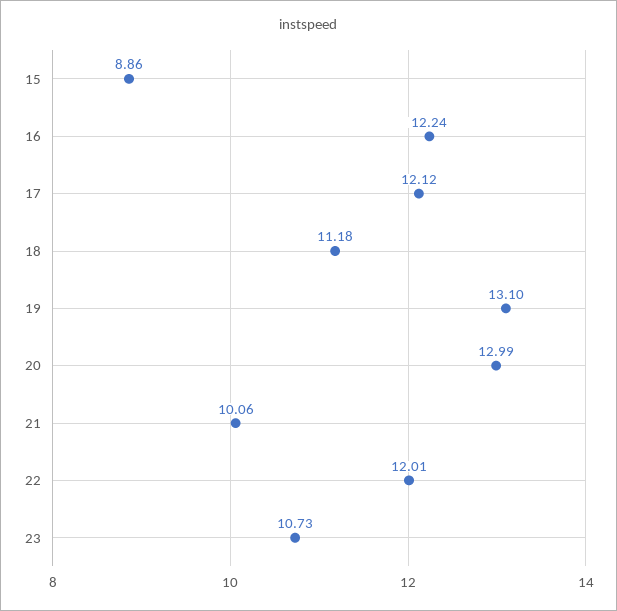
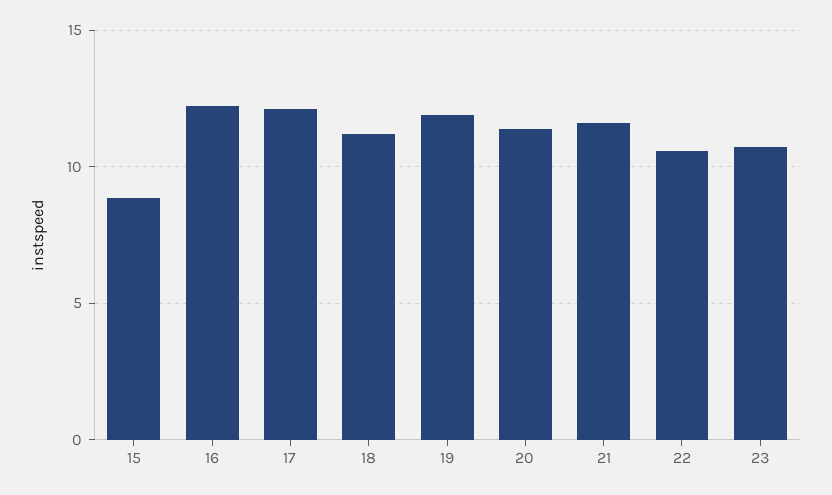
19: 13.1 -> 12
20: 12.99 -> 11.5
21: 10.06 -> 11.5
22: 12.01 -> 10.5

